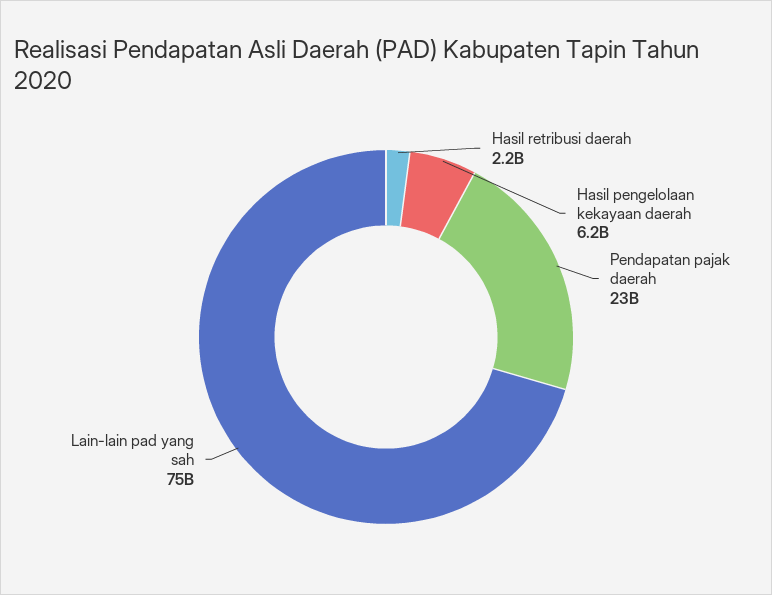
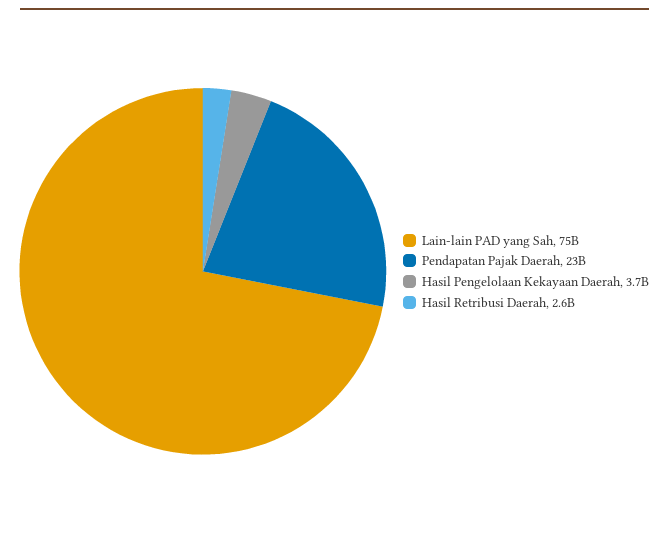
Hasil retribusi daerah: 2200000000 -> 2600000000
Hasil pengelolaan kekayaan daerah: 6200000000 -> 3700000000

